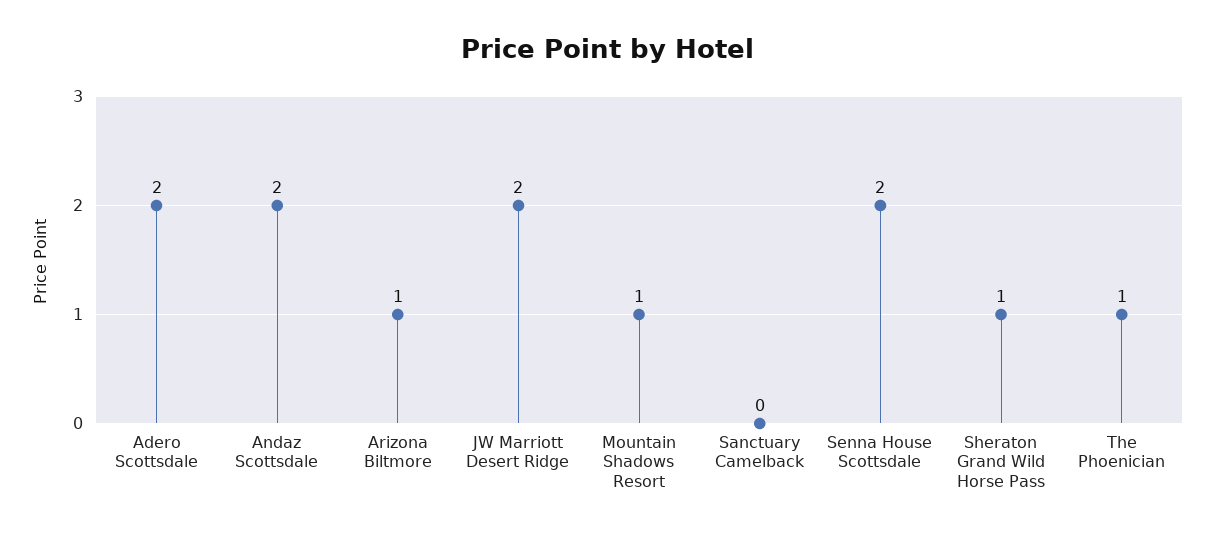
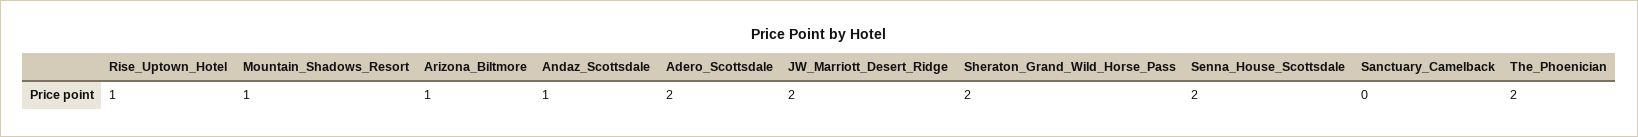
Andaz Scottsdale: 2 -> 1
Sheraton Grand Wild Horse Pass: 1 -> 2
The Phoenician: 1 -> 2
Rise_Uptown_Hotel: none -> 1

